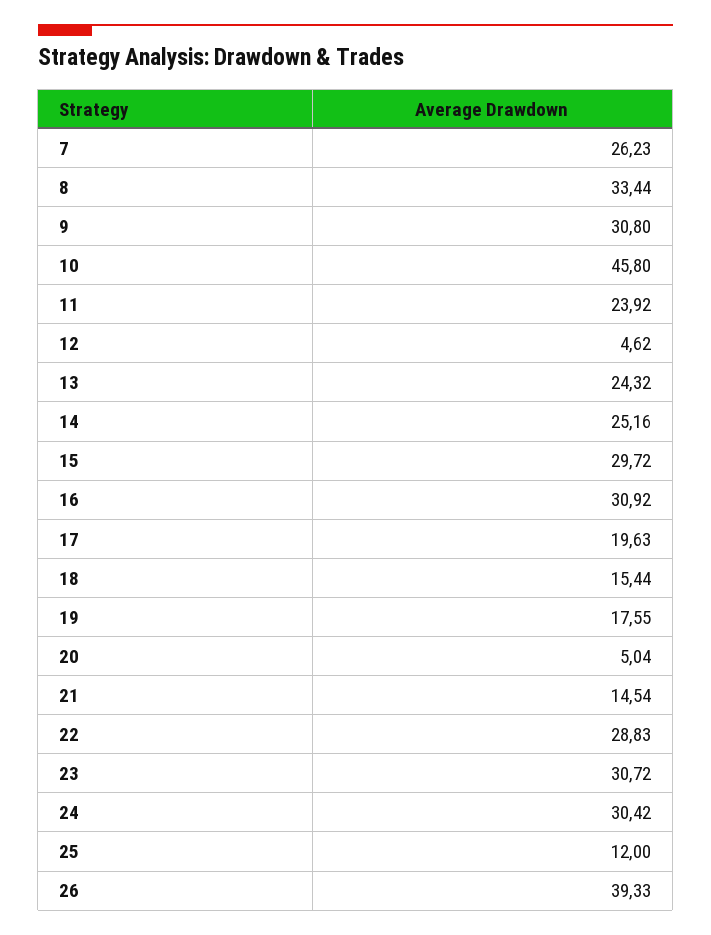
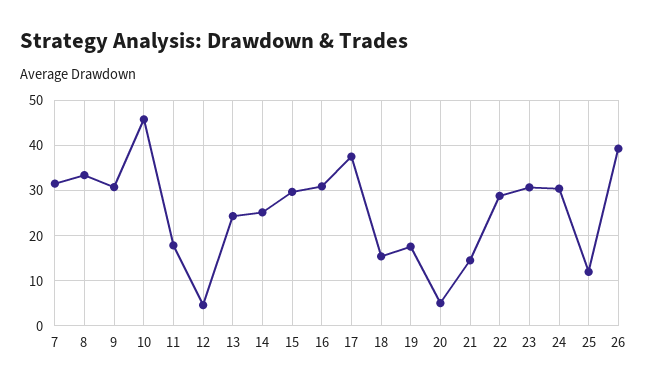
7: 26.23 -> 32
11: 23.92 -> 18
17: 19.63 -> 38

